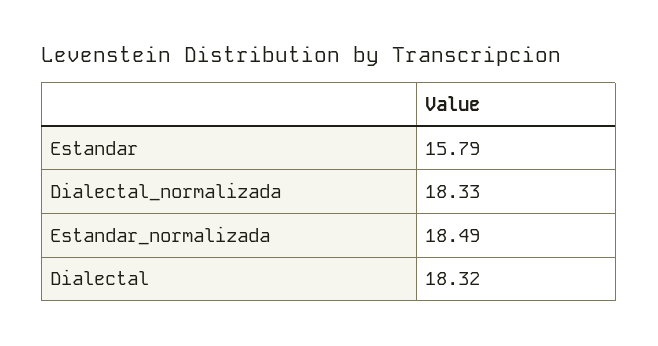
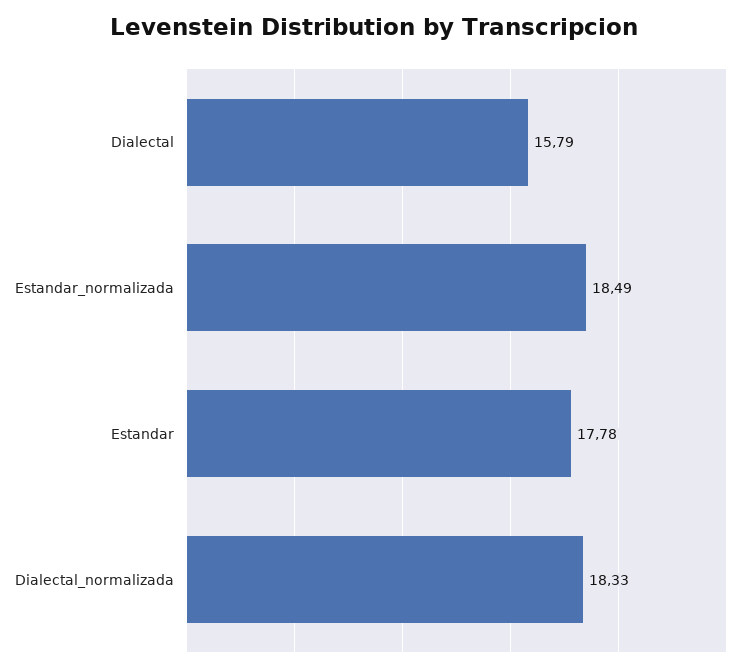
Estandar: 15.79 -> 17.78
Dialectal: 18.32 -> 15.79

